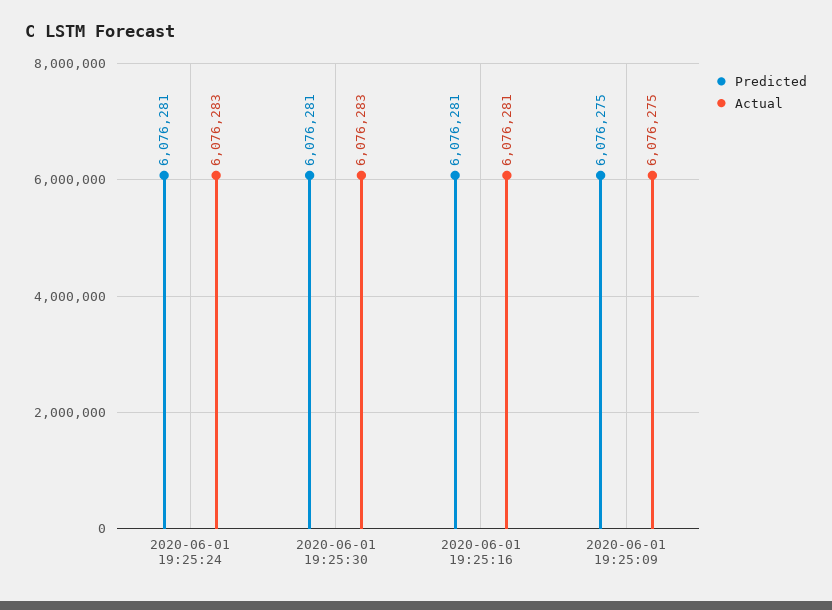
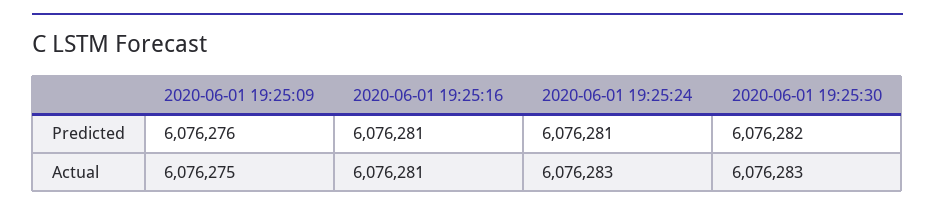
Predicted, 2020-06-01 19:25:30: 6076281 -> 6076282
Predicted, 2020-06-01 19:25:09: 6076275 -> 6076276

